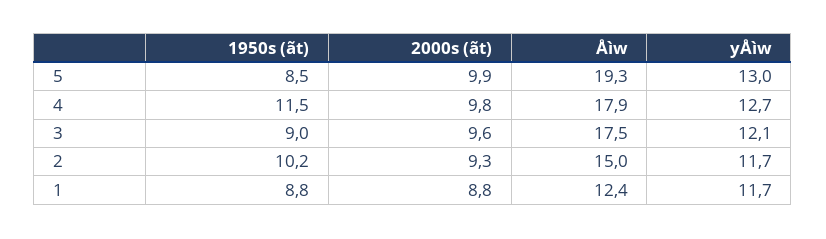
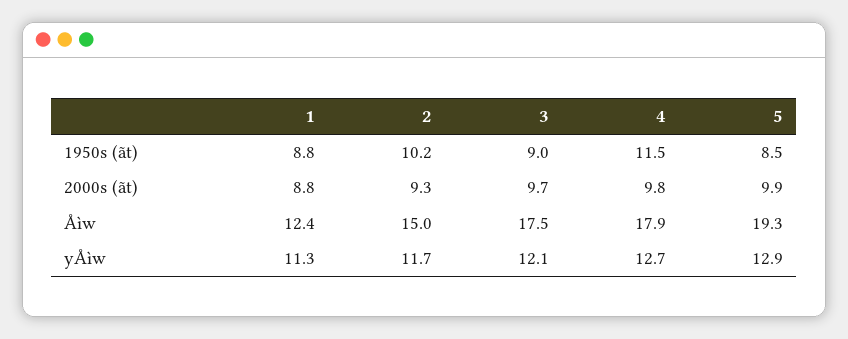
yÅìw, 5: 13 -> 12.9
2000s (ãt), 3: 9.6 -> 9.7
yÅìw, 1: 11.7 -> 11.3

